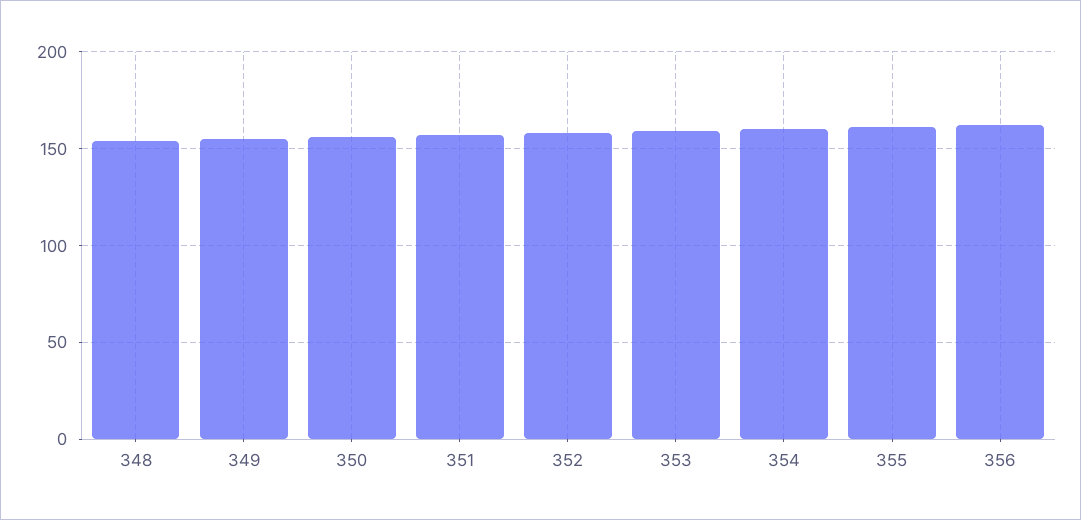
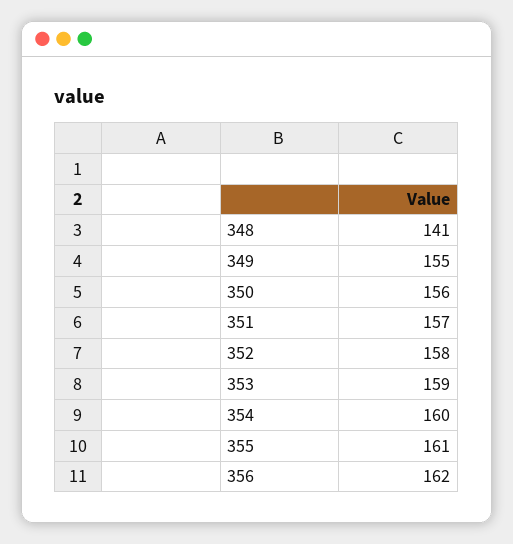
348: 155 -> 141

